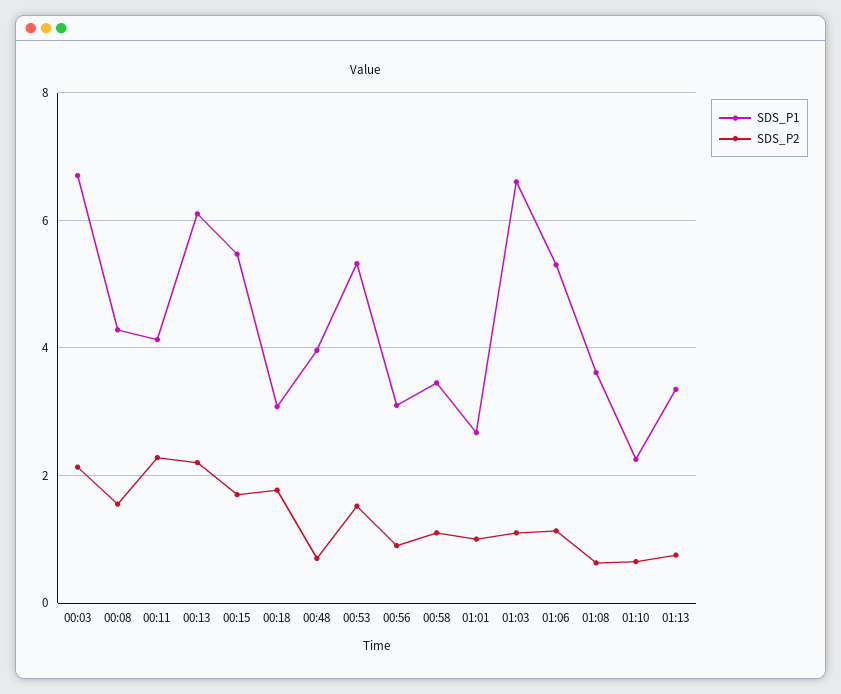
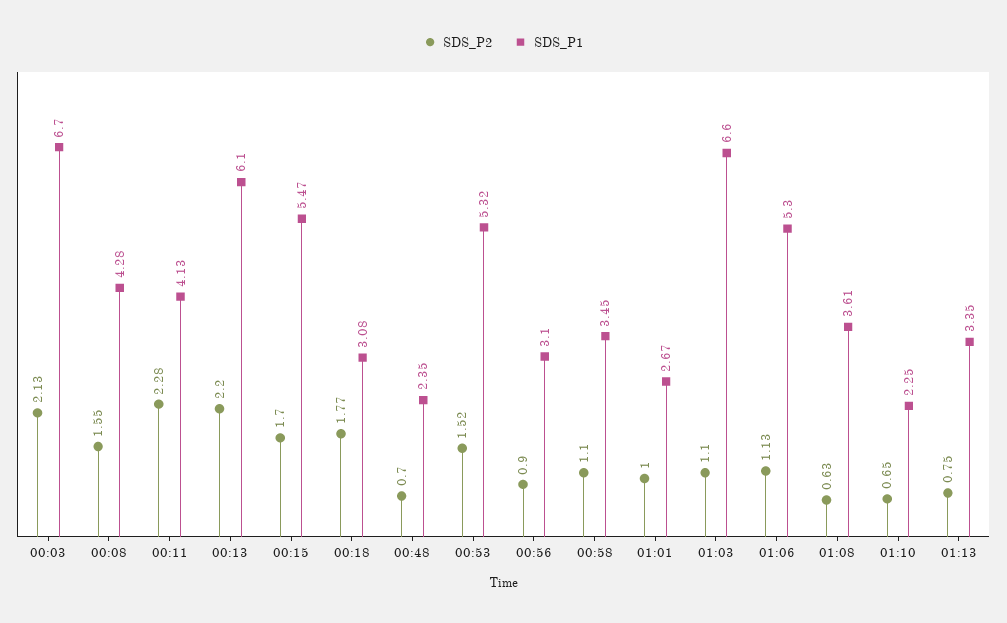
SDS_P1, 00:48: 4 -> 2.35

